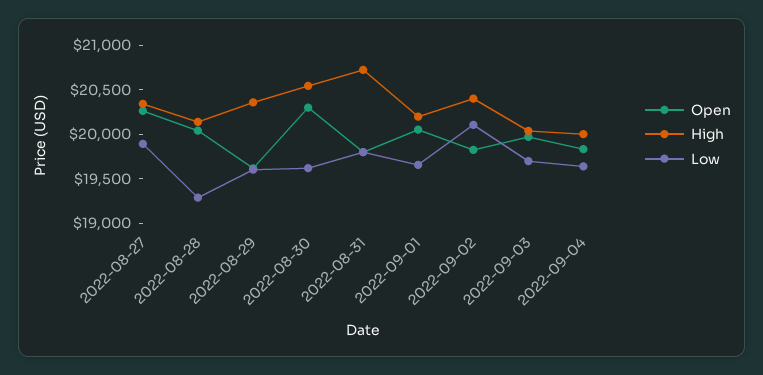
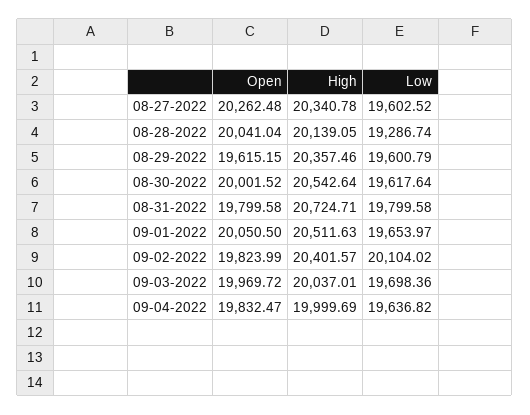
Low, 2022-08-27: 19900 -> 19602.52
Open, 2022-08-30: 20300 -> 20001.52
High, 2022-09-01: 20200 -> 20511.63

